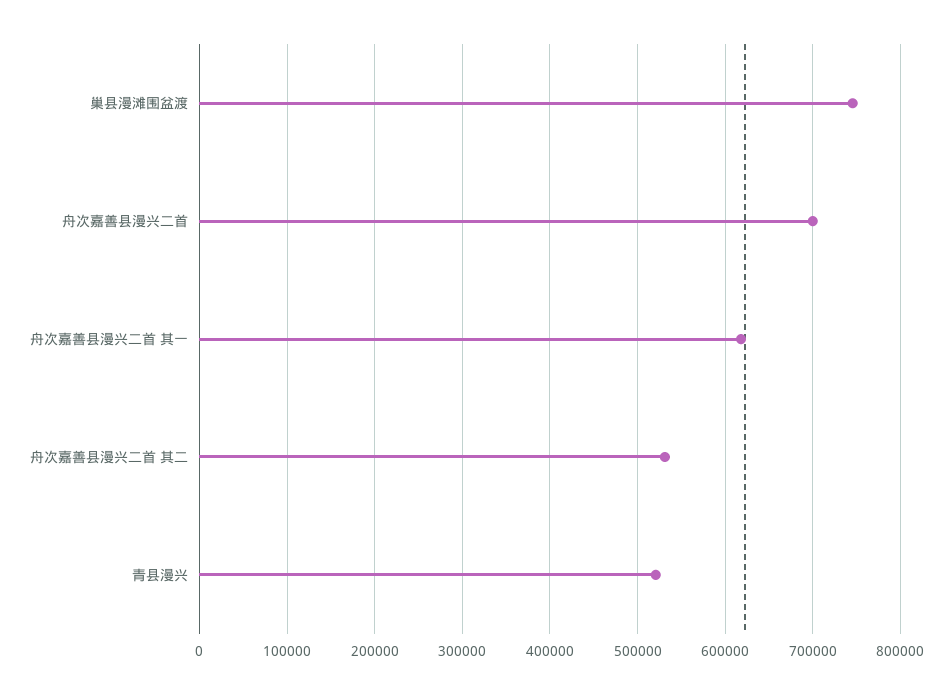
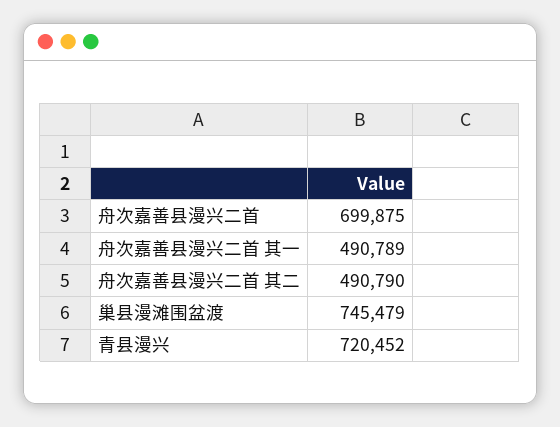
舟次嘉善县漫兴二首 其一: 620000 -> 490789
舟次嘉善县漫兴二首 其二: 530000 -> 490790
青县漫兴: 520000 -> 720452

